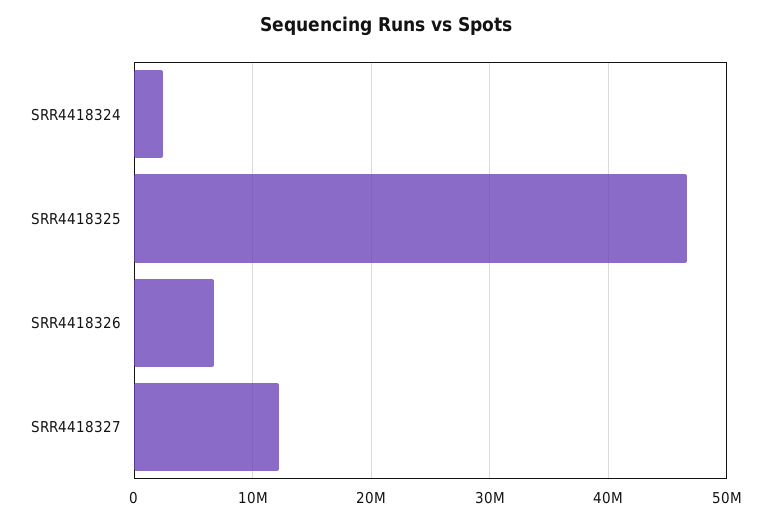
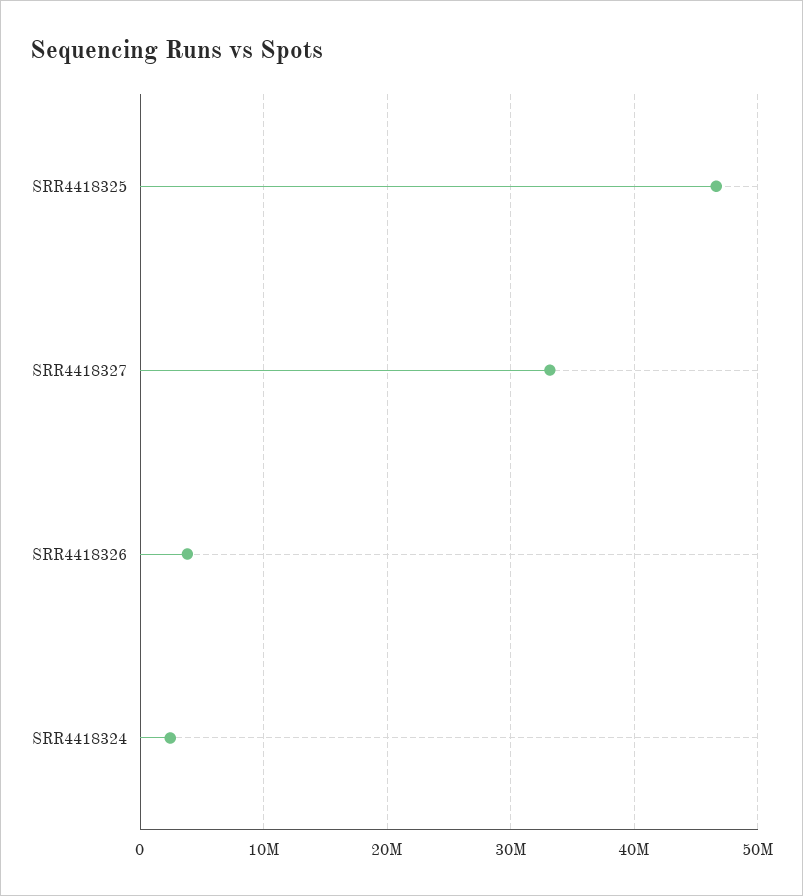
SRR4418326: 7000000 -> 4000000
SRR4418327: 12000000 -> 33000000

